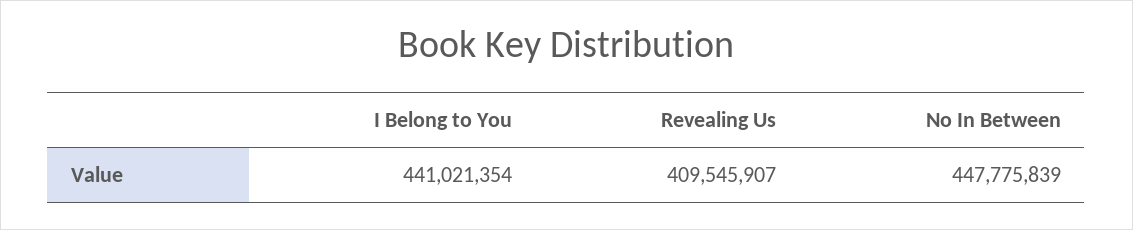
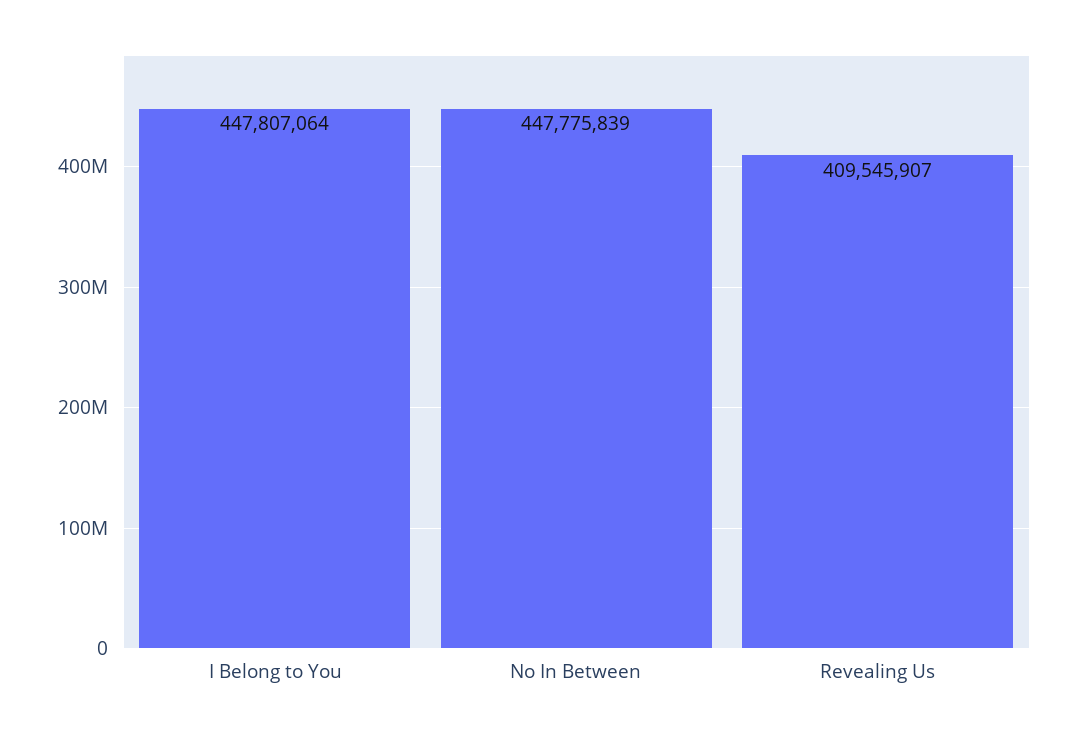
I Belong to You: 441021354 -> 447807064

